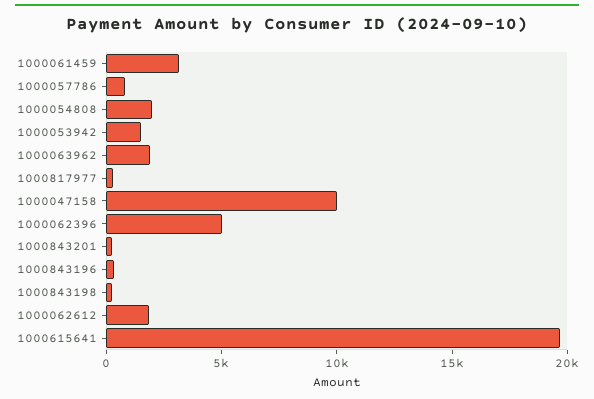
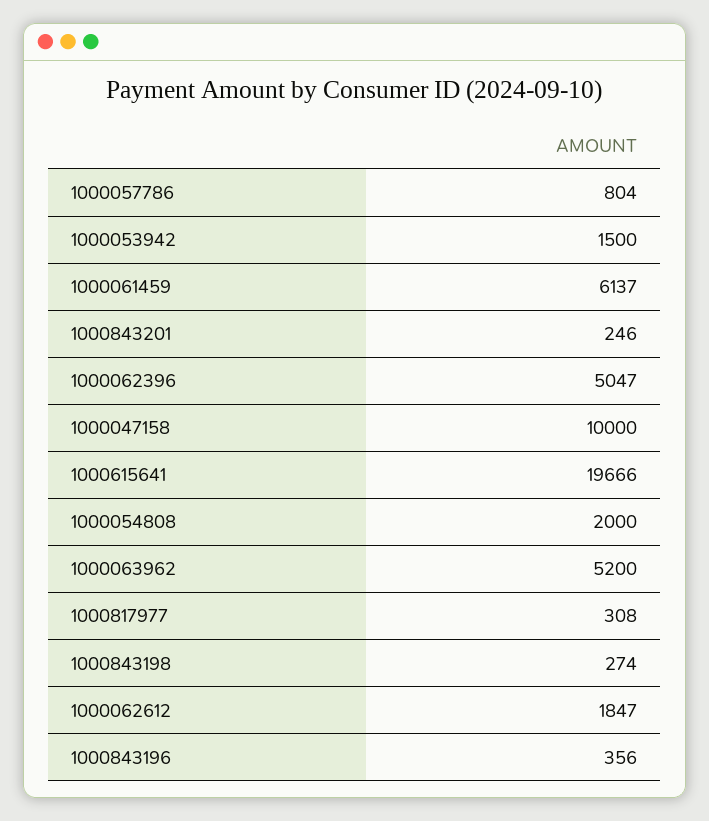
1000061459: 3000 -> 6137
1000063962: 2000 -> 5200

